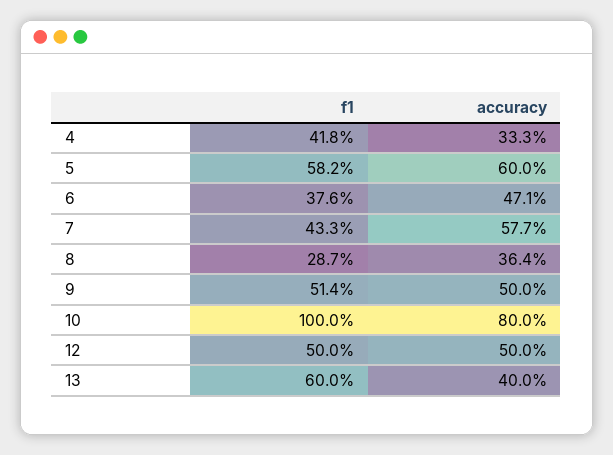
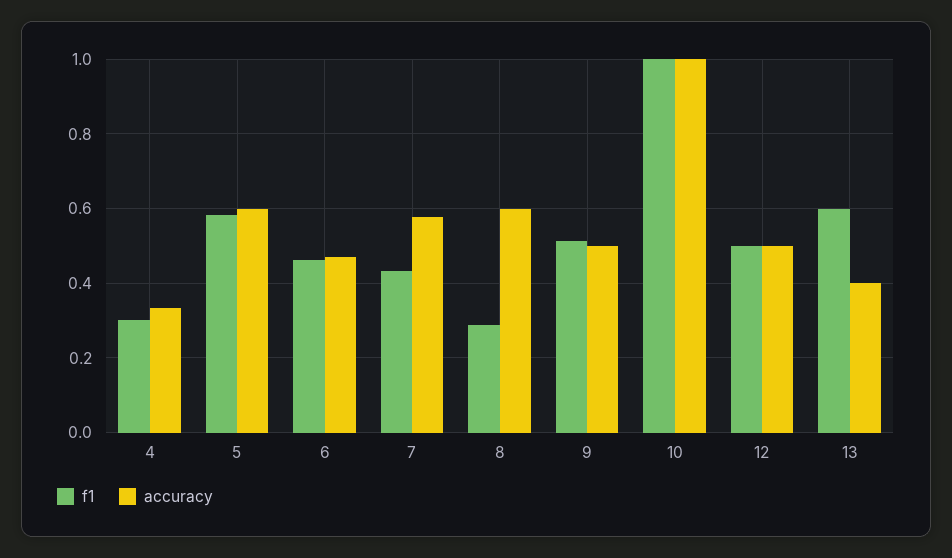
f1, 4: 0.418 -> 0.3
f1, 6: 0.376 -> 0.46
accuracy, 8: 0.364 -> 0.6
accuracy, 10: 0.8 -> 1

